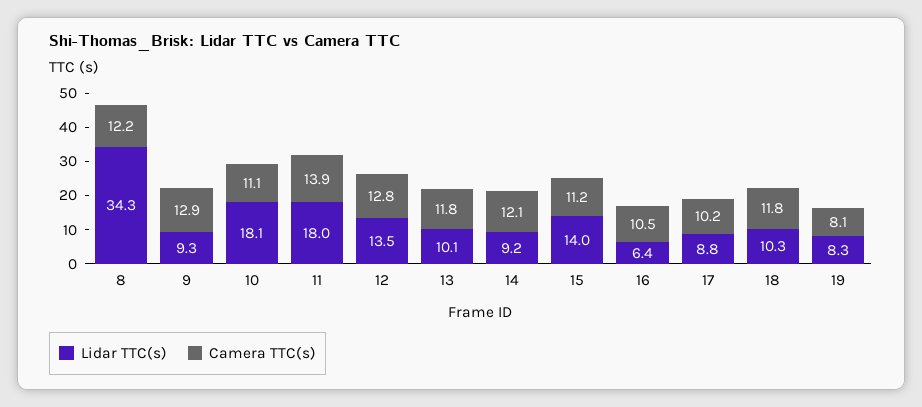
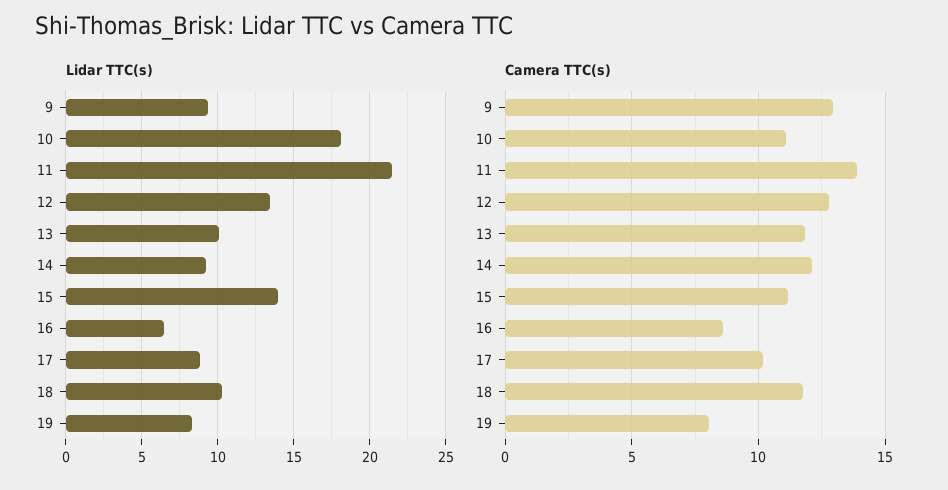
Lidar TTC(s), 8: 34.3 -> none
Camera TTC(s), 8: 12.2 -> none
Lidar TTC(s), 11: 18 -> 21.5
Camera TTC(s), 16: 10.5 -> 8.5

